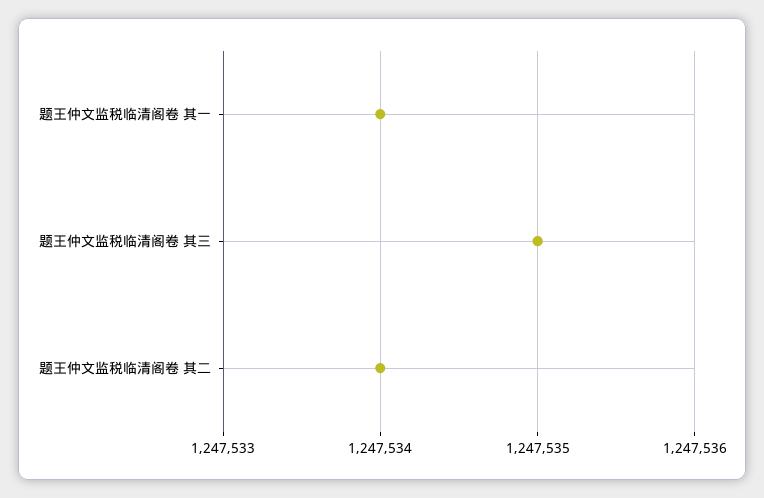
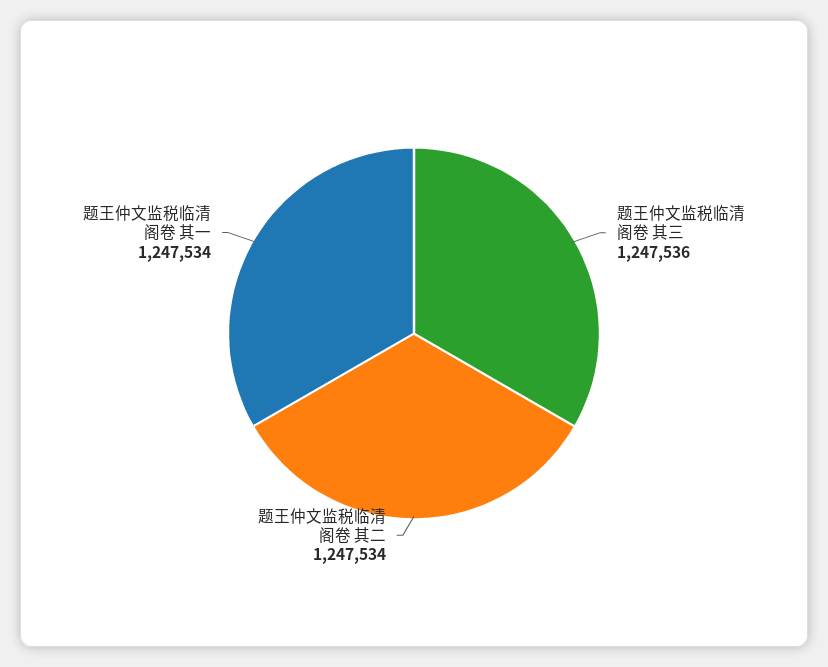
题王仲文监税临清阁卷 其三: 1247535 -> 1247536

